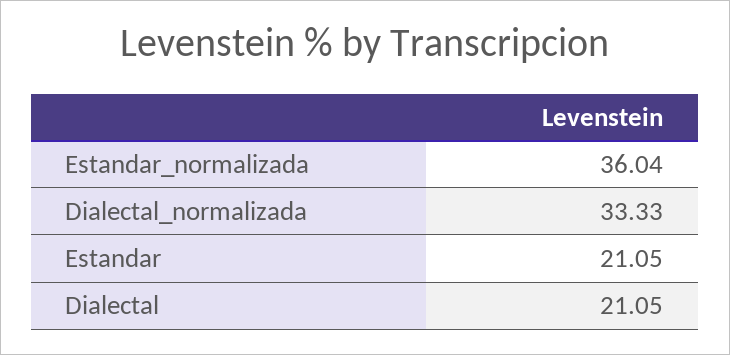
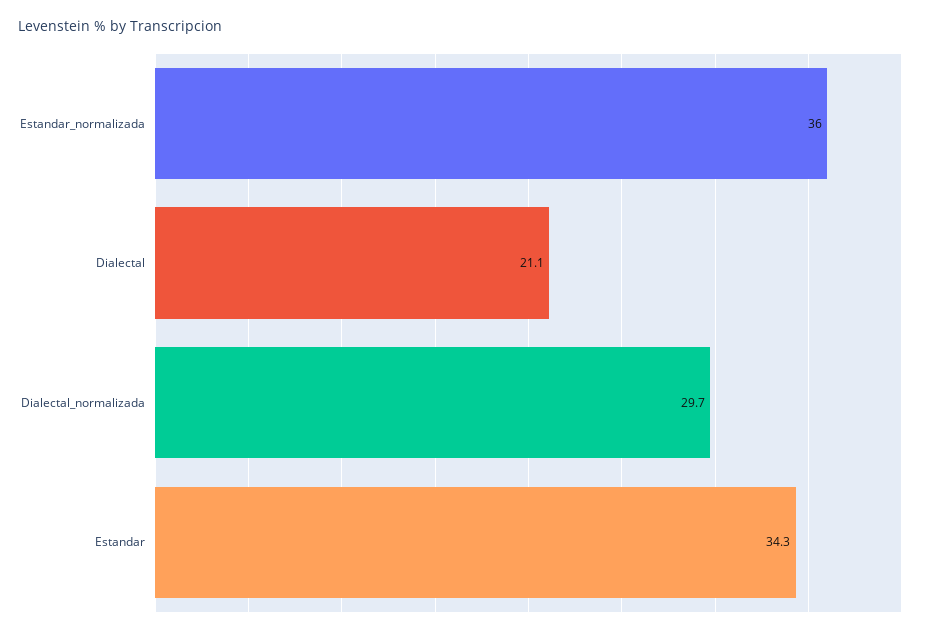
Dialectal_normalizada: 33.33 -> 29.7
Estandar: 21.05 -> 34.3

